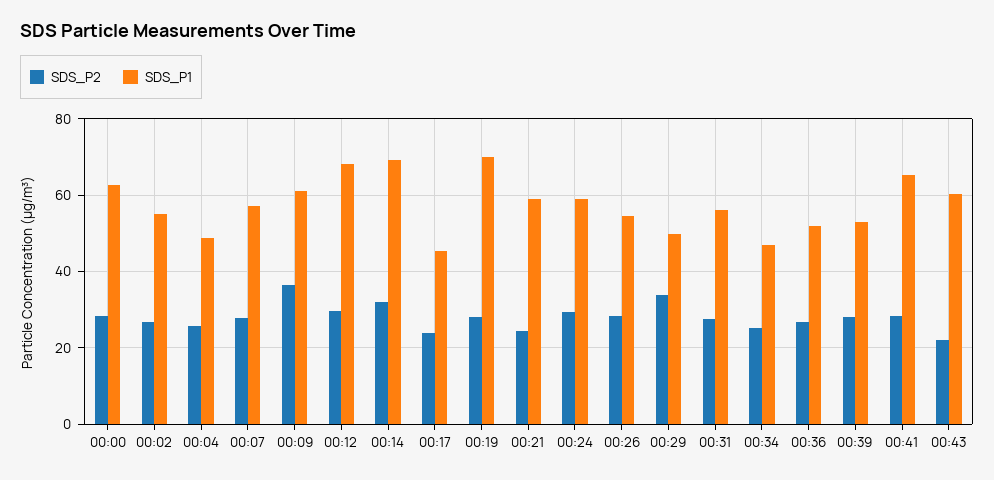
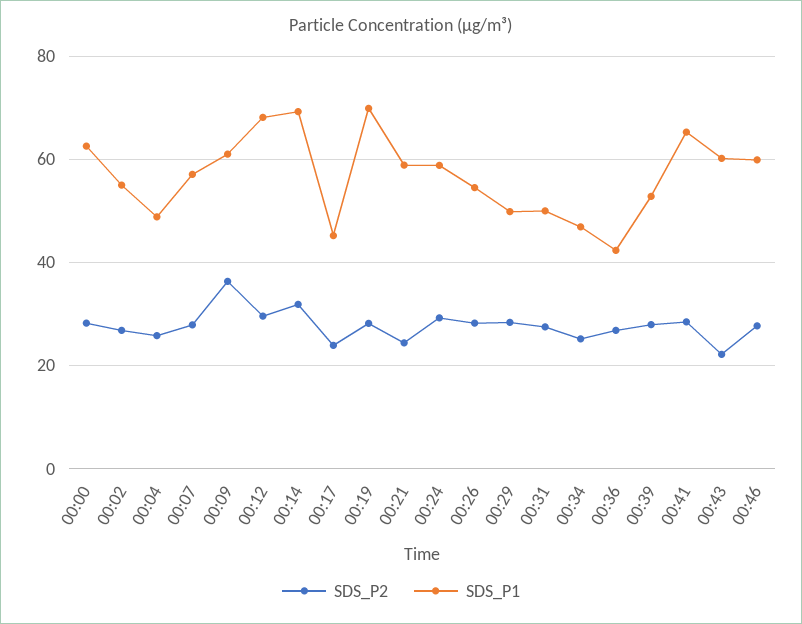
SDS_P2, 00:29: 34 -> 28
SDS_P1, 00:31: 56 -> 50
SDS_P1, 00:36: 52 -> 42
SDS_P2, 00:46: none -> 28
SDS_P1, 00:46: none -> 60

